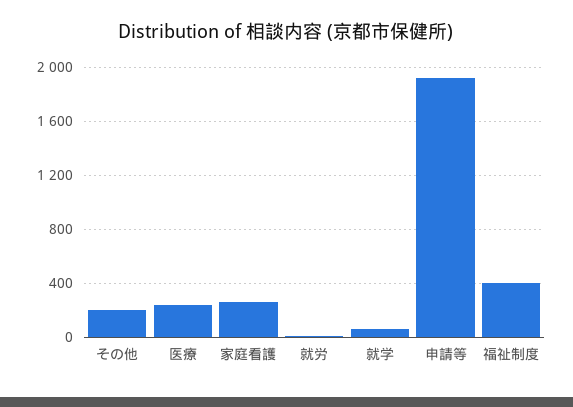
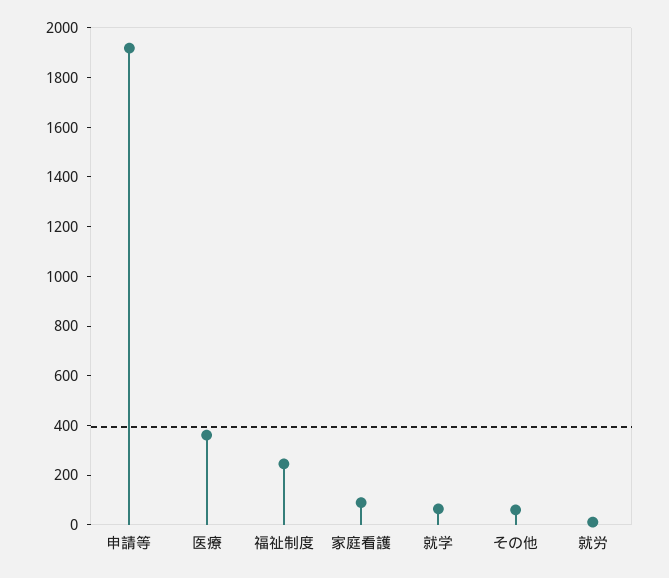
その他: 200 -> 50
医療: 250 -> 350
家庭看護: 250 -> 100
福祉制度: 400 -> 250

